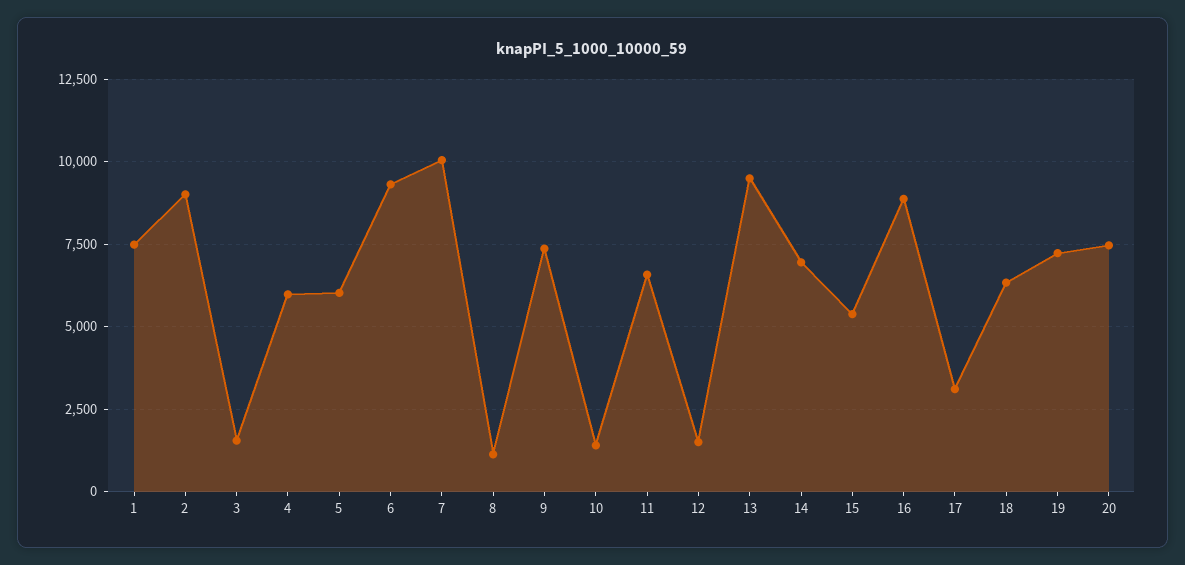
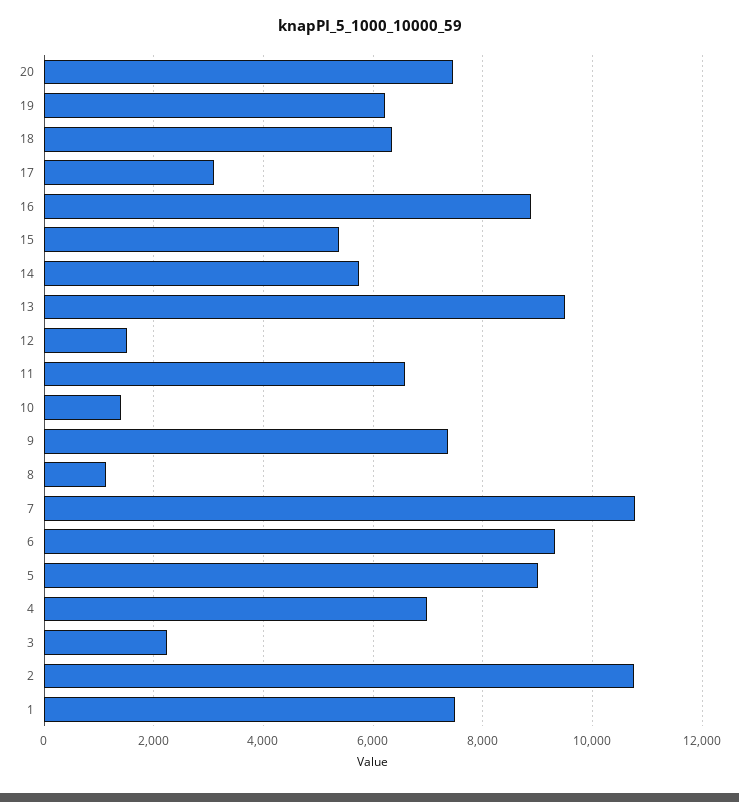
2: 9000 -> 10800
3: 1500 -> 2200
4: 6000 -> 7000
5: 6000 -> 9000
7: 10000 -> 10800
14: 7000 -> 5800
19: 7250 -> 6200

